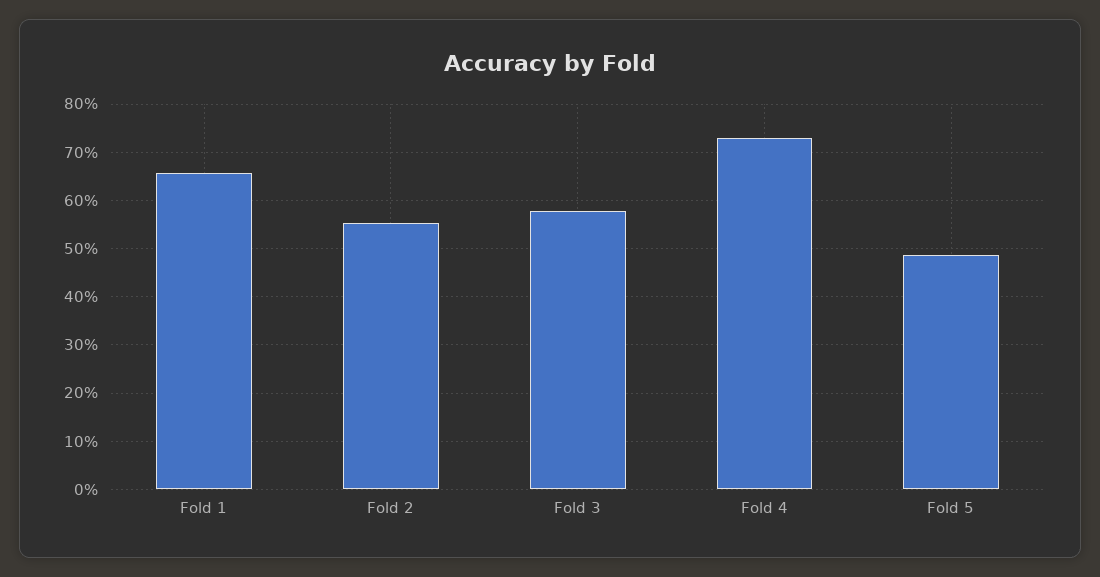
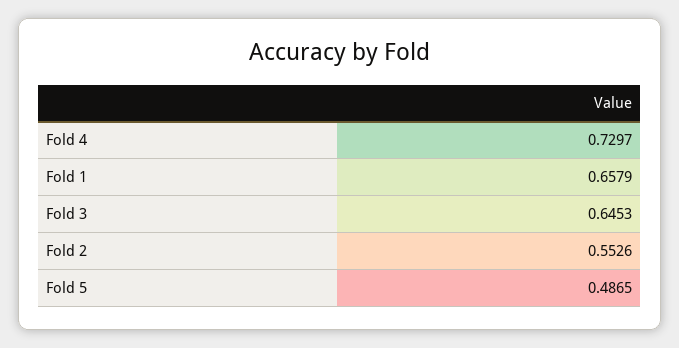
Fold 3: 0.58 -> 0.6453

